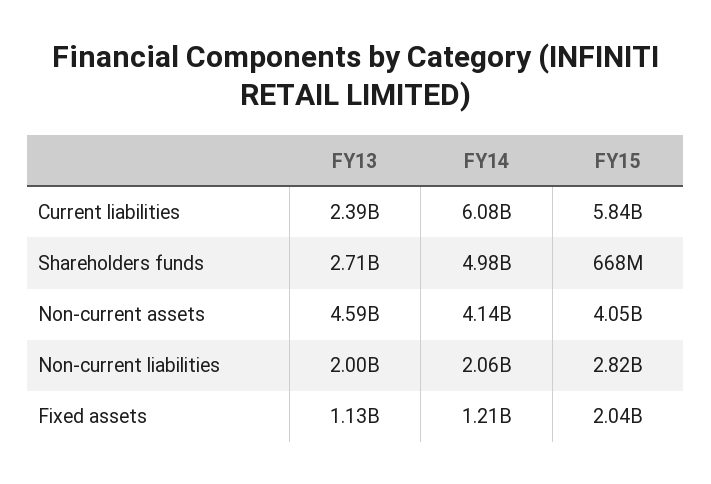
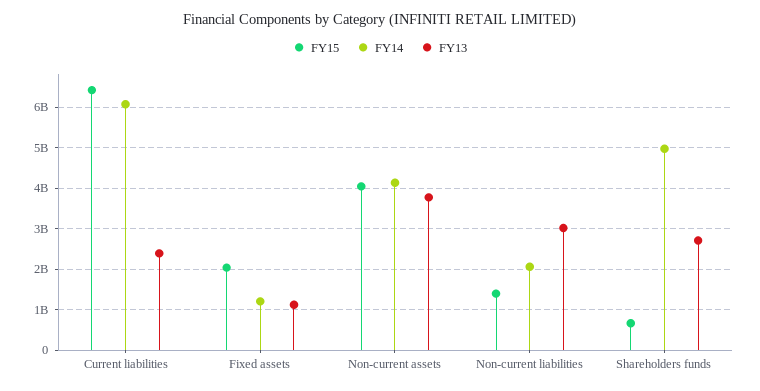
FY15, Current liabilities: 5840000000 -> 6400000000
FY13, Non-current assets: 4590000000 -> 3800000000
FY13, Non-current liabilities: 2000000000 -> 3000000000
FY15, Non-current liabilities: 2820000000 -> 1400000000

